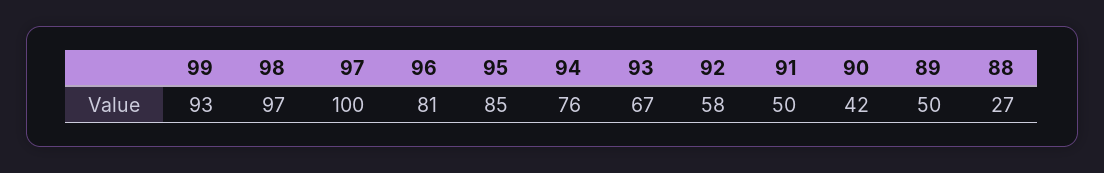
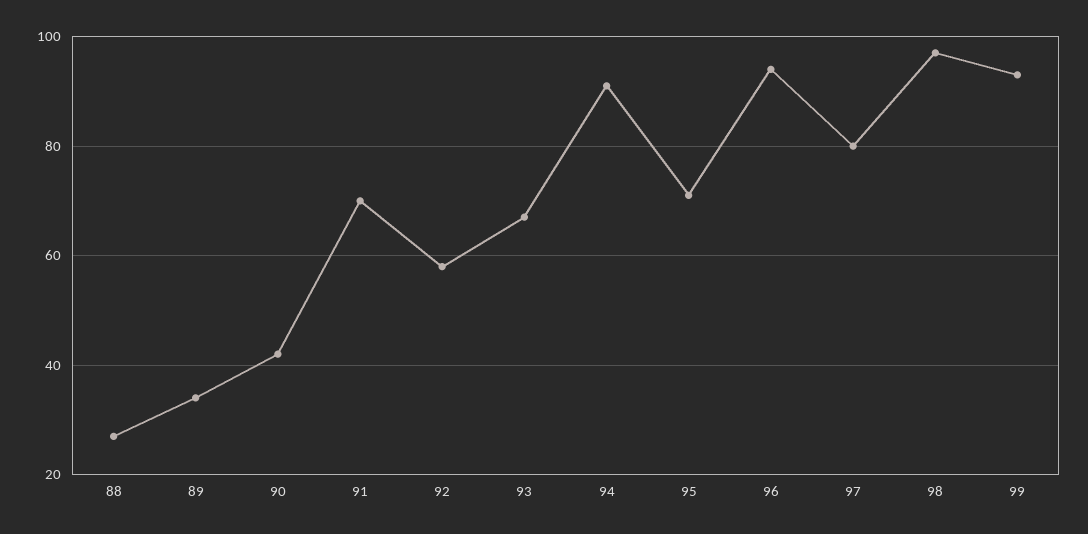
97: 100 -> 80
96: 81 -> 95
95: 85 -> 70
94: 76 -> 90
91: 50 -> 70
89: 50 -> 35

